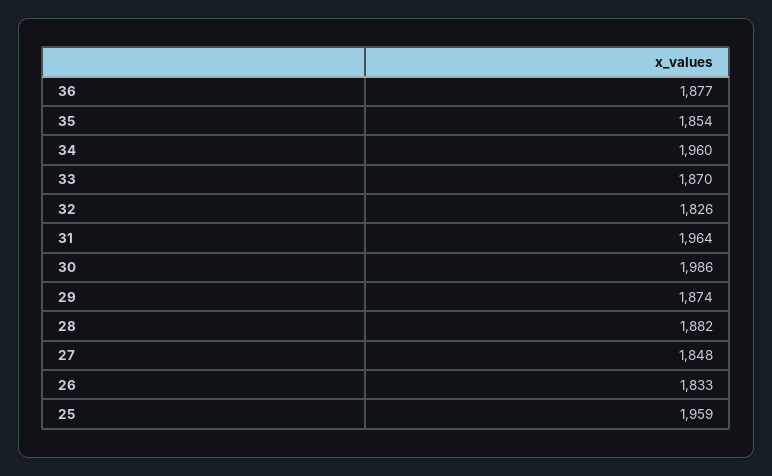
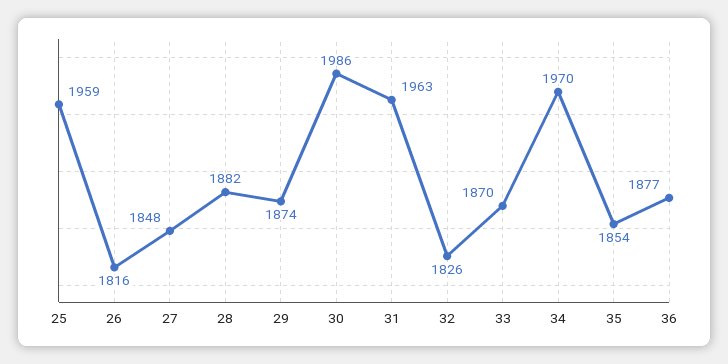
34: 1960 -> 1970
31: 1964 -> 1963
26: 1833 -> 1816

